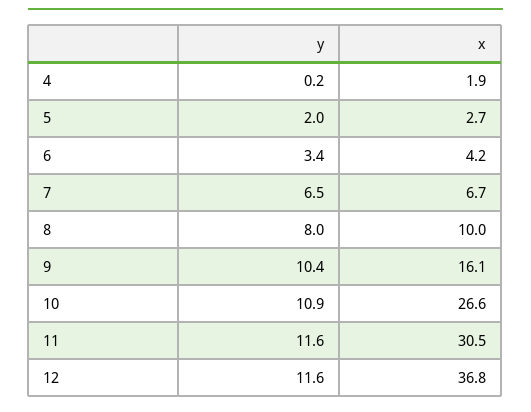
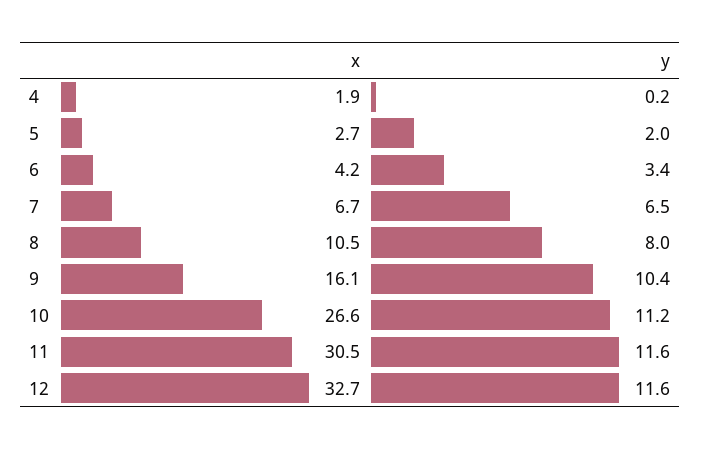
x, 8: 10 -> 10.5
y, 10: 10.9 -> 11.2
x, 12: 36.8 -> 32.7

